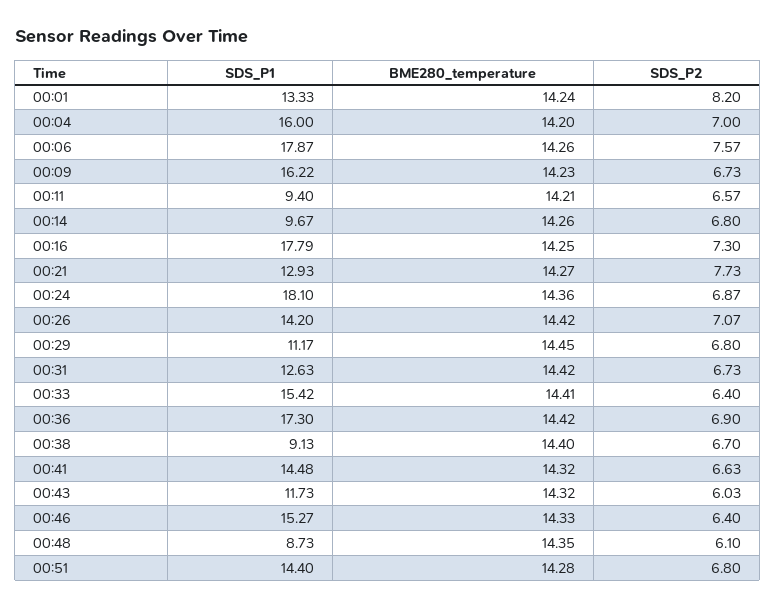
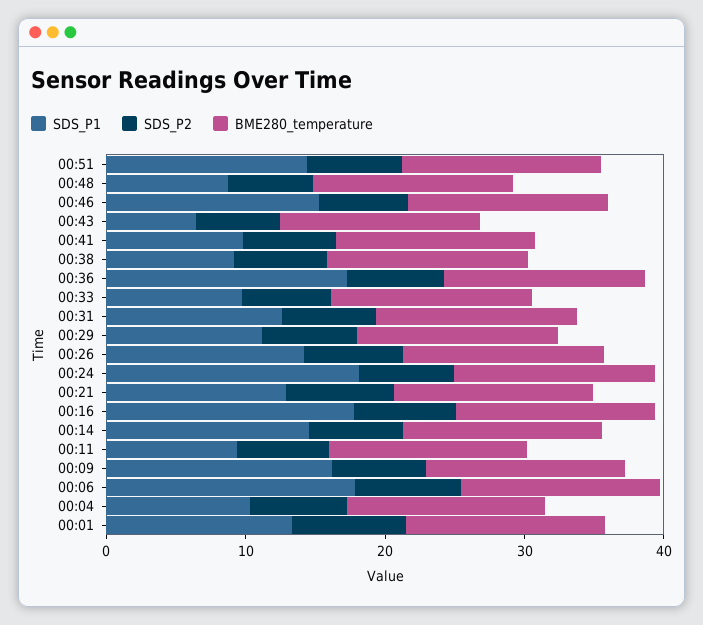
SDS_P1, 00:04: 16 -> 10
SDS_P1, 00:14: 9.67 -> 14
SDS_P1, 00:33: 15.42 -> 10
SDS_P1, 00:41: 14.48 -> 10
SDS_P1, 00:43: 11.73 -> 6

